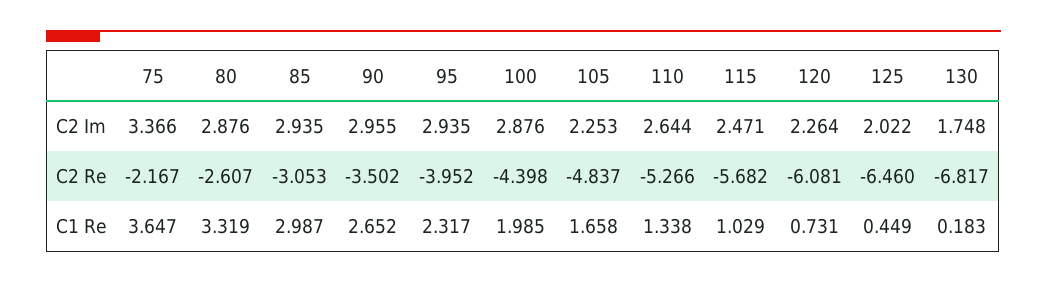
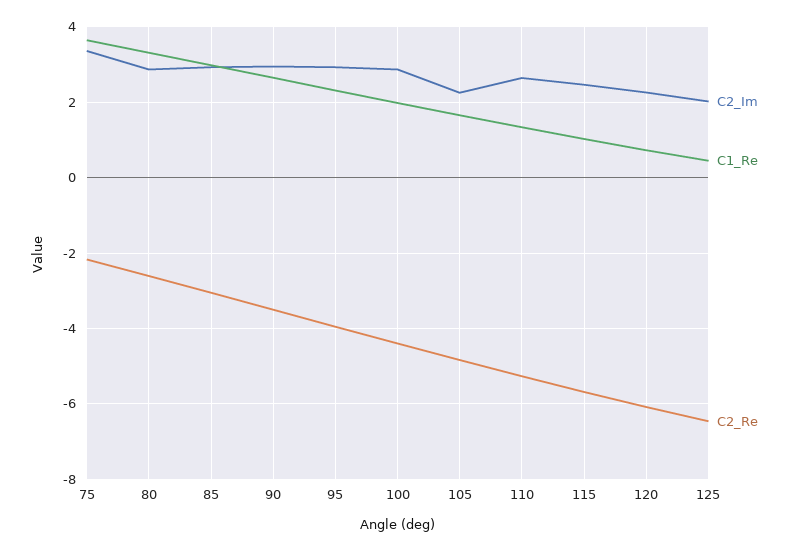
C2 Im, 130: 1.748 -> none
C2 Re, 130: -6.817 -> none
C1 Re, 130: 0.183 -> none

